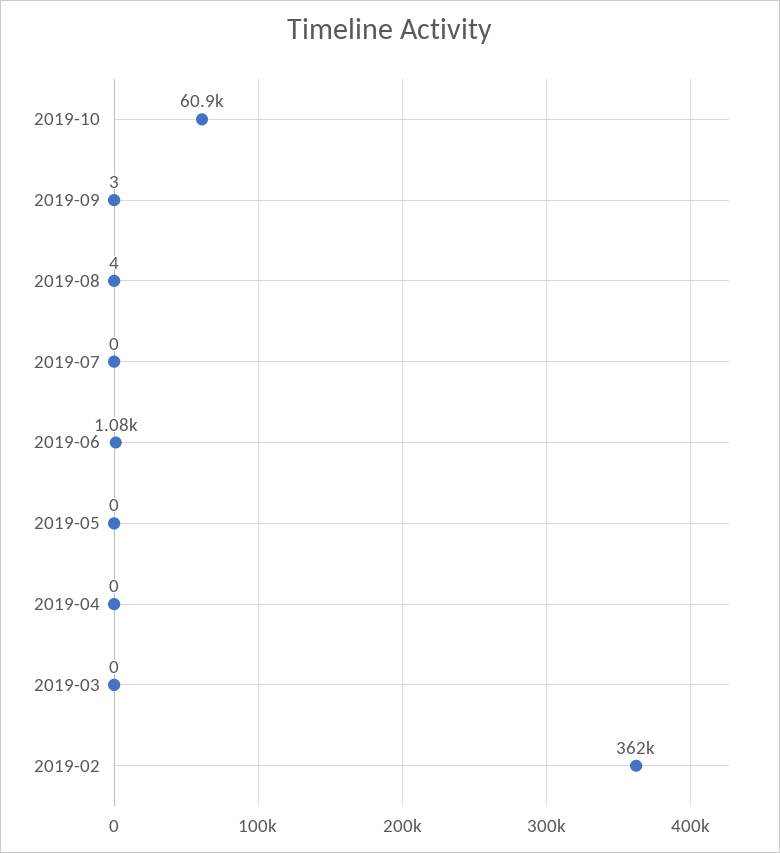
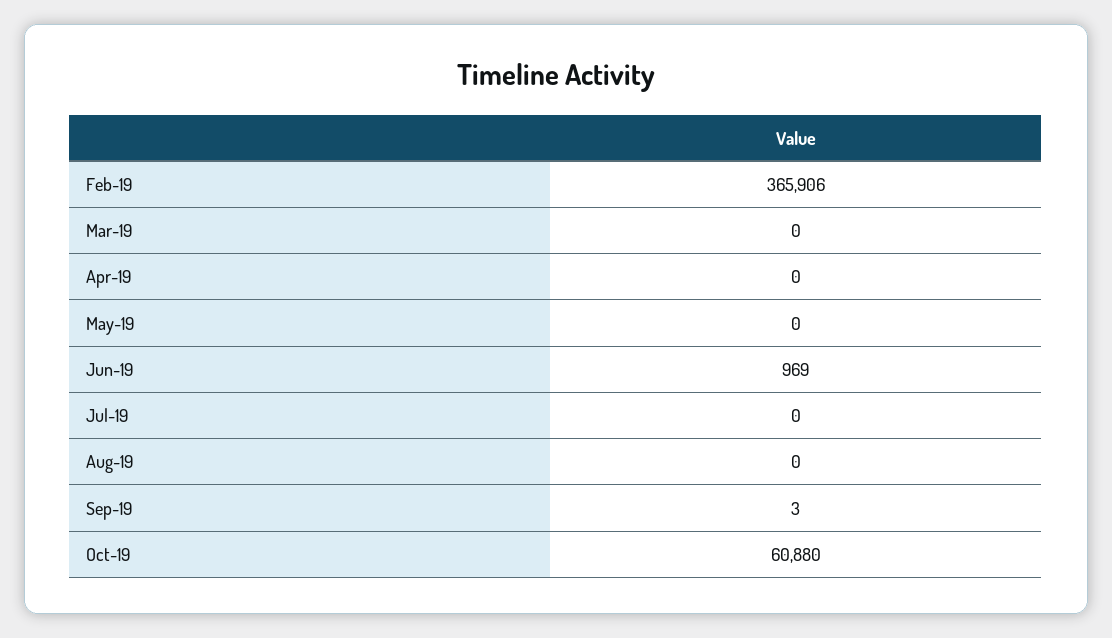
2019-08: 4 -> 0
2019-06: 1080 -> 969
2019-02: 362000 -> 365906

